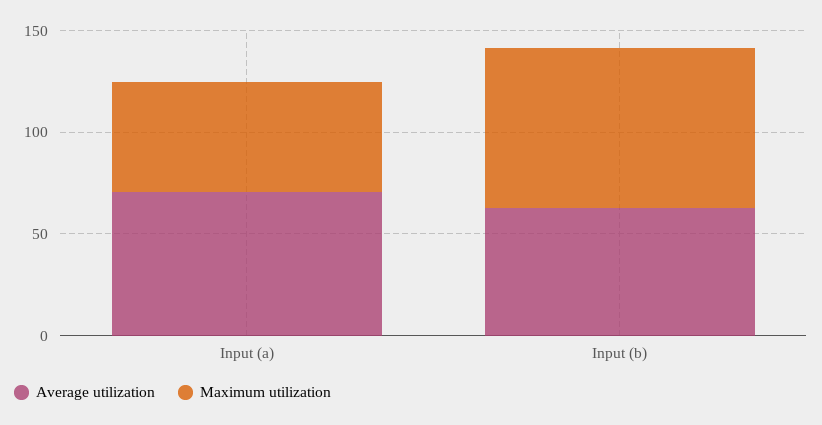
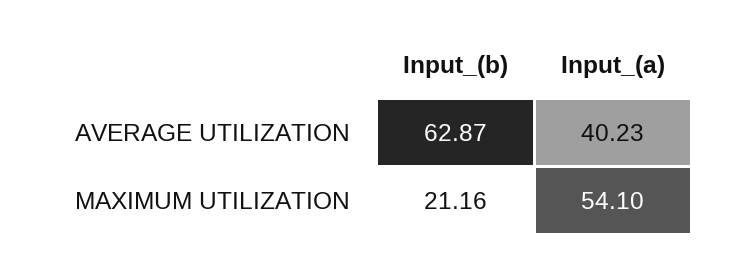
Average utilization, Input (a): 70 -> 40.23
Maximum utilization, Input (b): 80 -> 21.16

